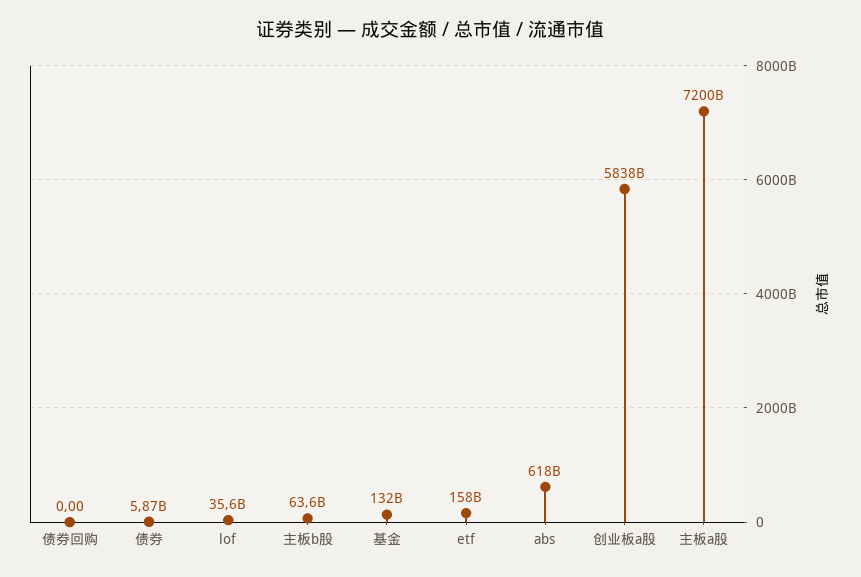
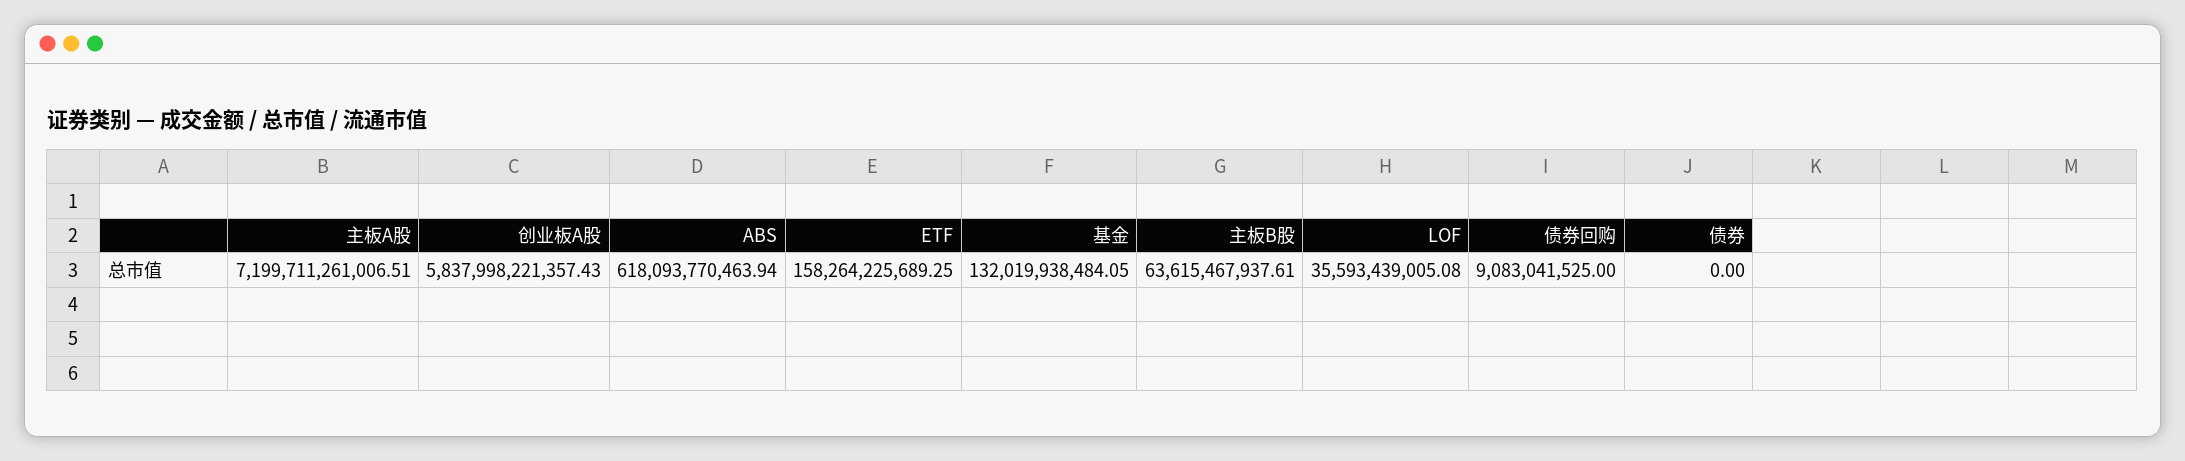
债券回购: 0 -> 9083041525
债券: 5870000000 -> 0

